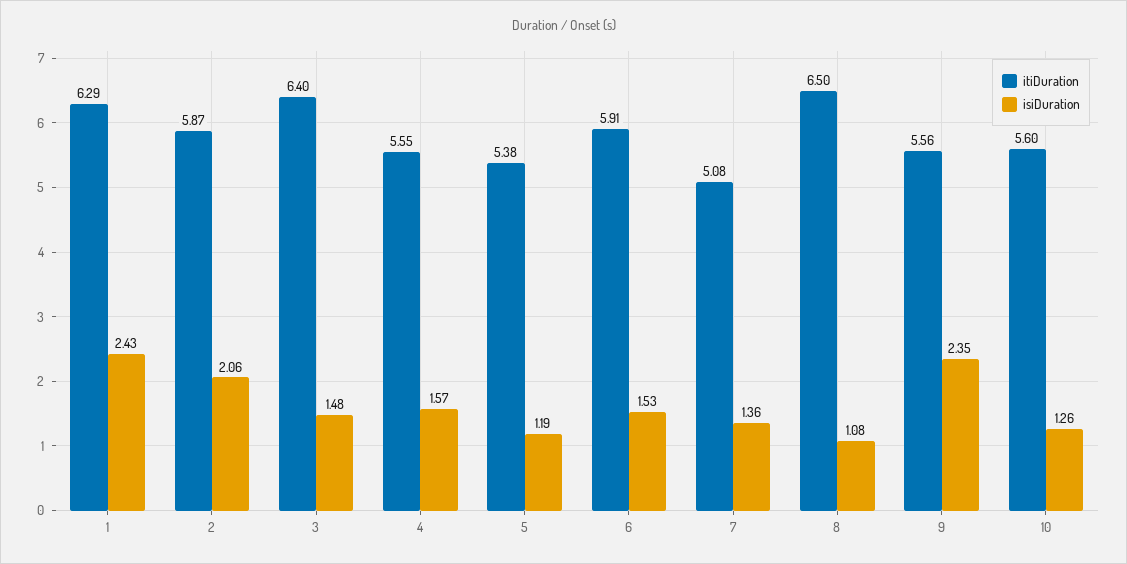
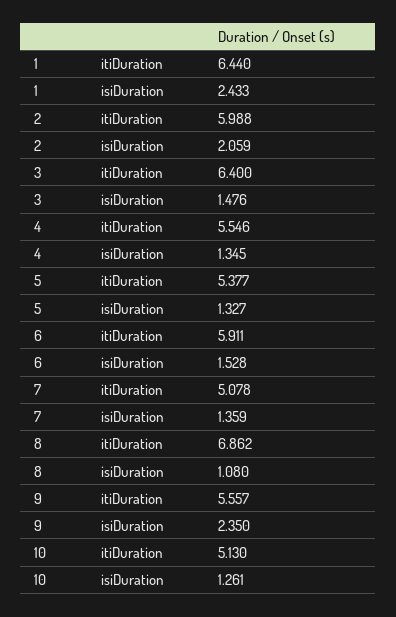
itiDuration, 1: 6.29 -> 6.44
itiDuration, 2: 5.87 -> 5.988
isiDuration, 4: 1.57 -> 1.345
isiDuration, 5: 1.19 -> 1.327
itiDuration, 8: 6.5 -> 6.862
itiDuration, 10: 5.6 -> 5.13

